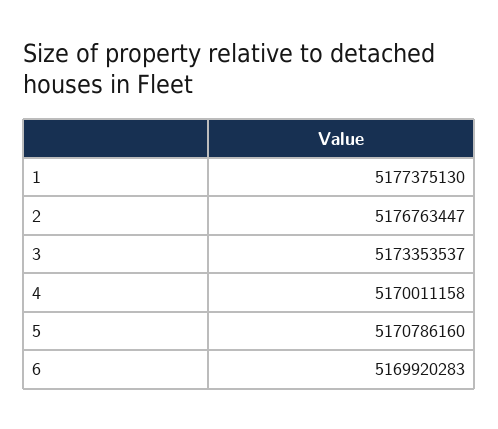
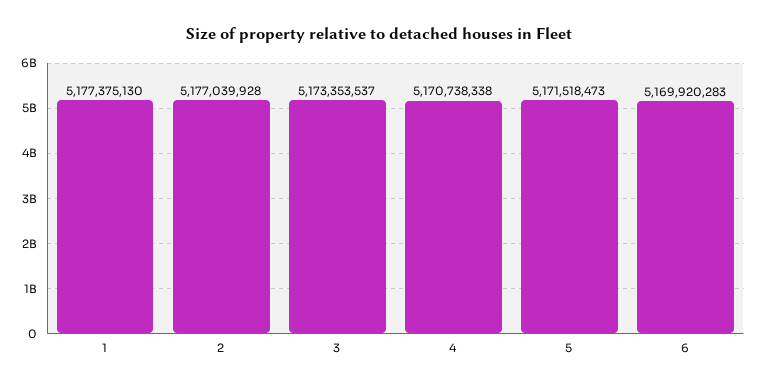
2: 5176763447 -> 5177039928
4: 5170011158 -> 5170738338
5: 5170786160 -> 5171518473

